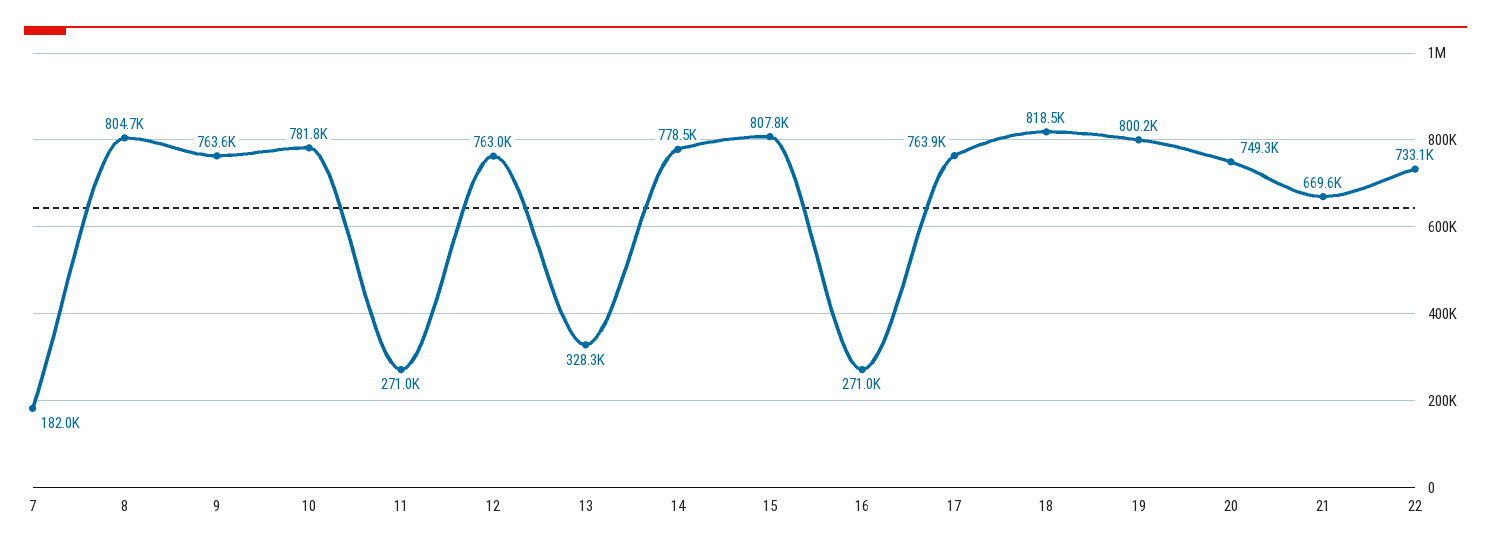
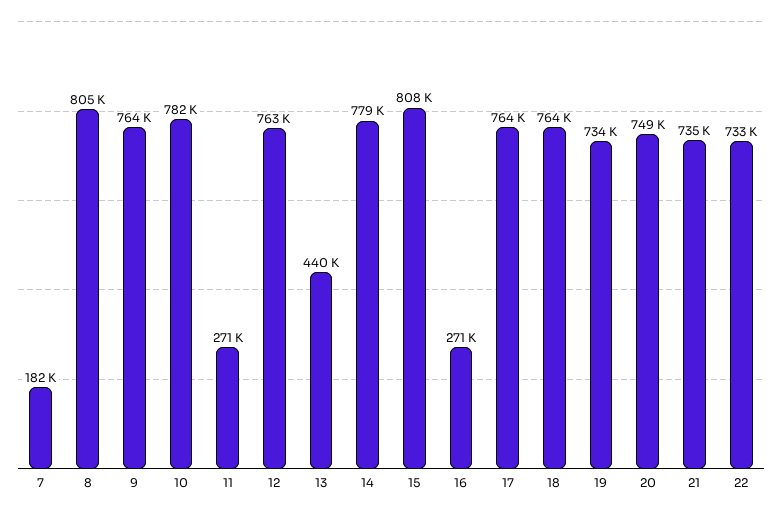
13: 328300 -> 440000
18: 818500 -> 764000
19: 800200 -> 734000
21: 669600 -> 735000

